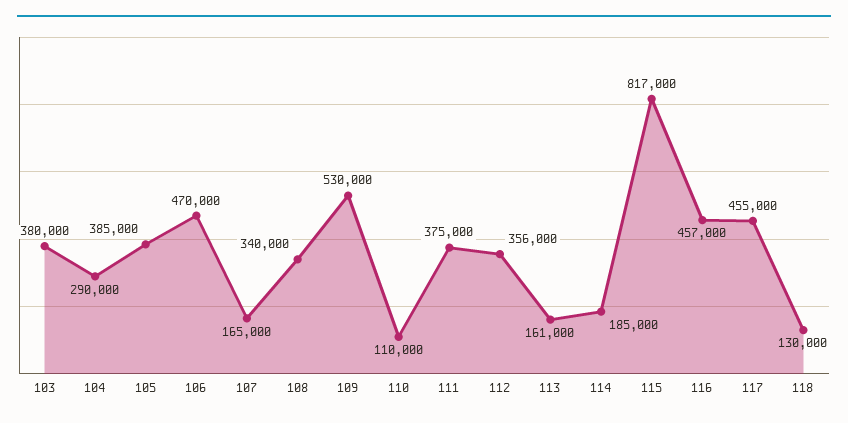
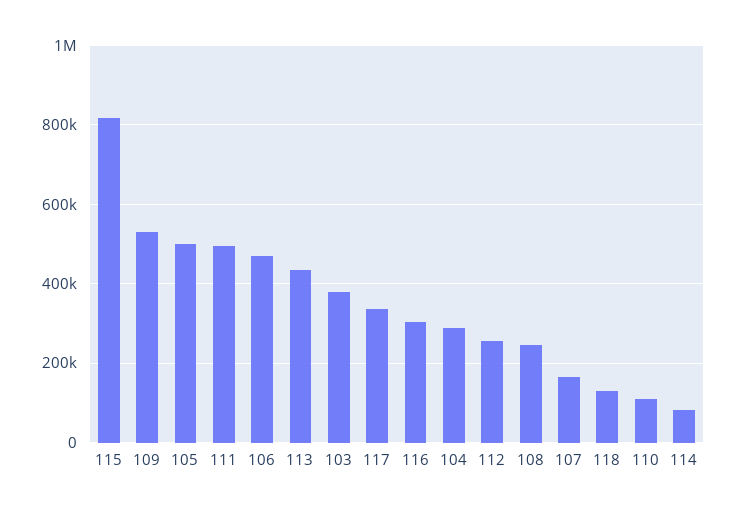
105: 385000 -> 500000
108: 340000 -> 240000
111: 375000 -> 500000
112: 356000 -> 260000
113: 161000 -> 440000
114: 185000 -> 80000
116: 457000 -> 300000
117: 455000 -> 340000

